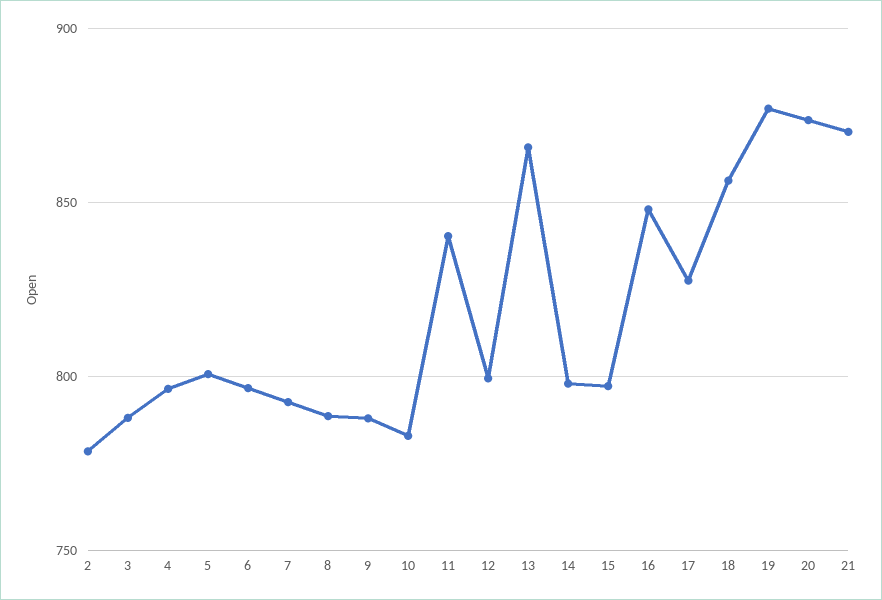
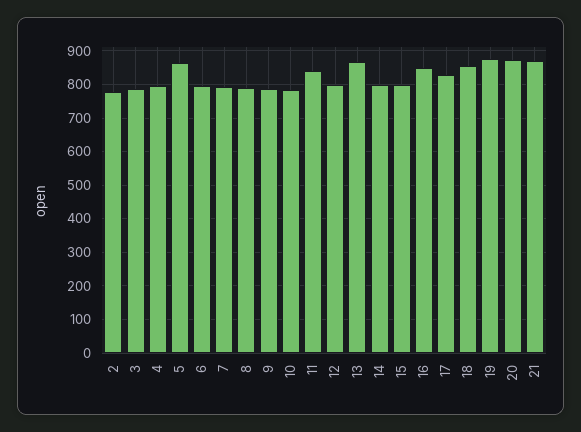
5: 800 -> 860

